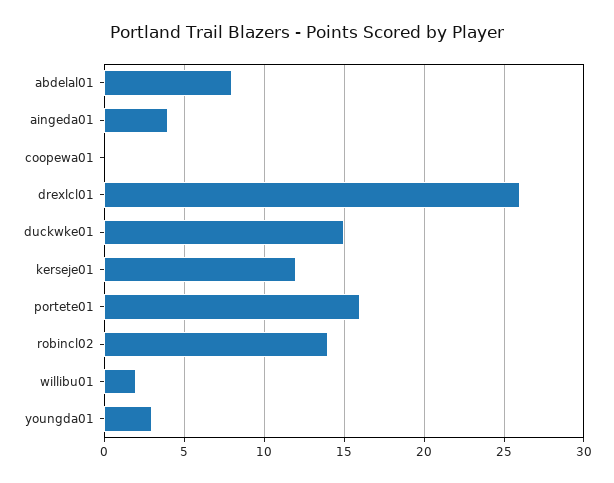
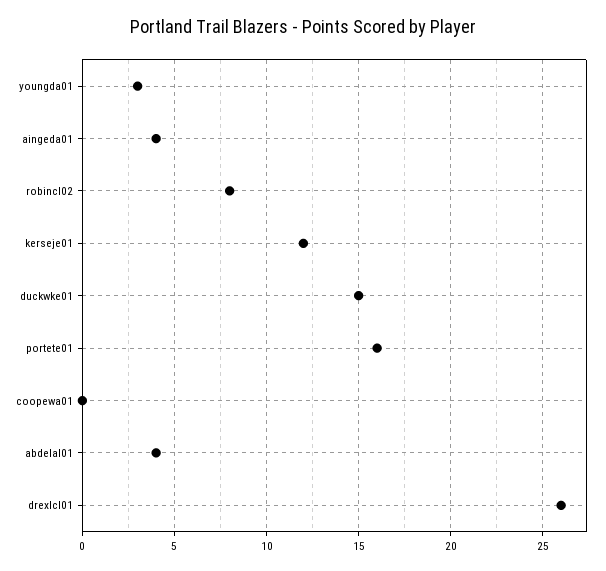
abdelal01: 8 -> 4
robincl02: 14 -> 8
willibu01: 2 -> none

